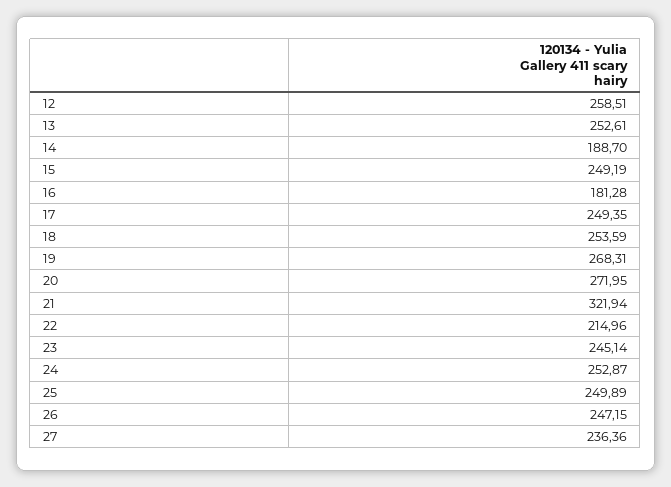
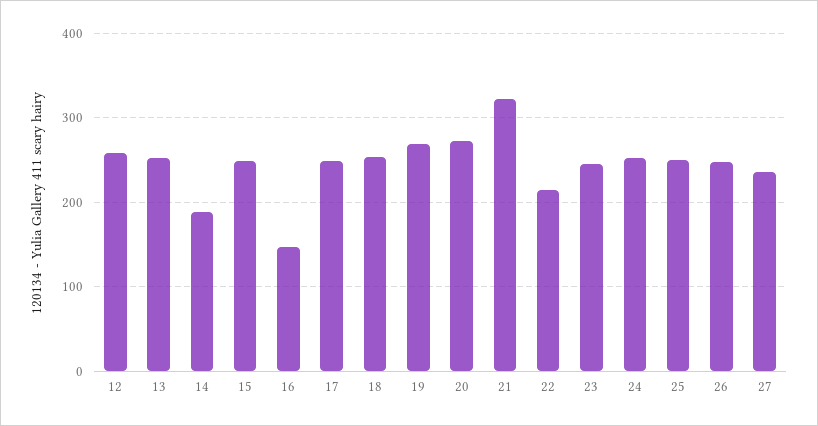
16: 181.28 -> 150

